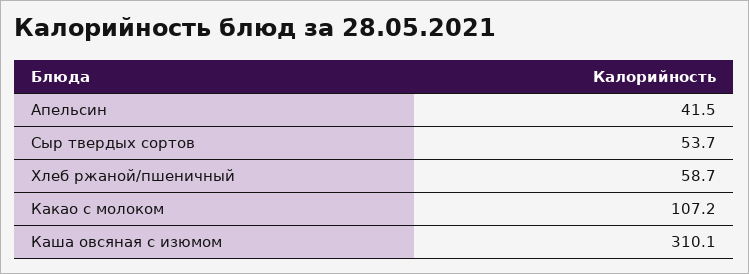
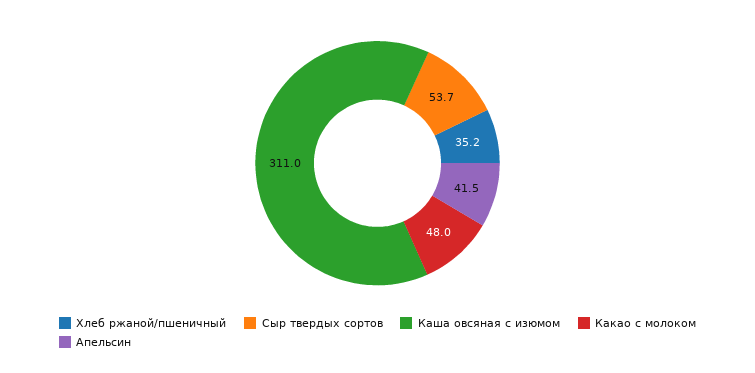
Хлеб ржаной/пшеничный: 58.7 -> 35.2
Какао с молоком: 107.2 -> 48
Каша овсяная с изюмом: 310.1 -> 311

